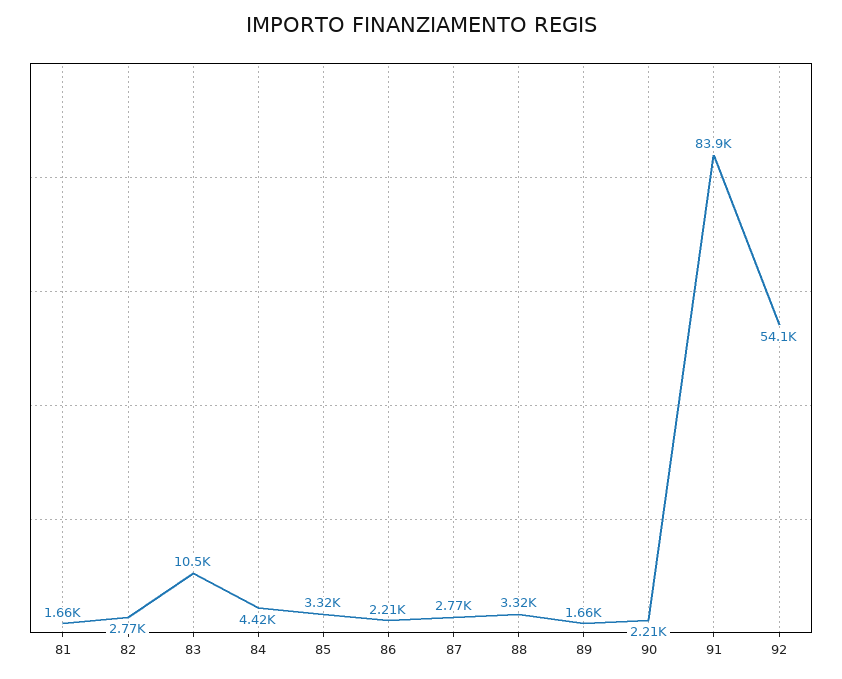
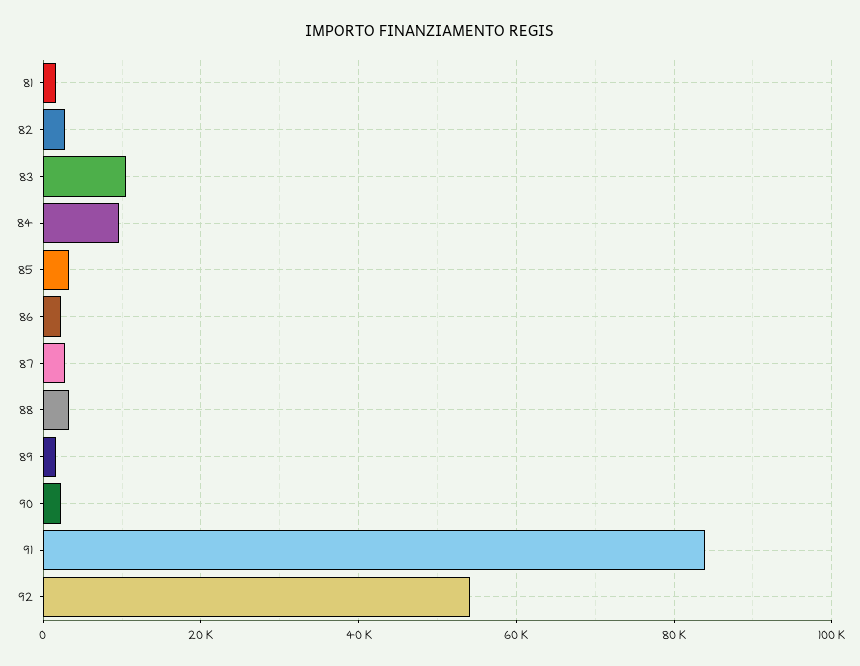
84: 4420 -> 10000

